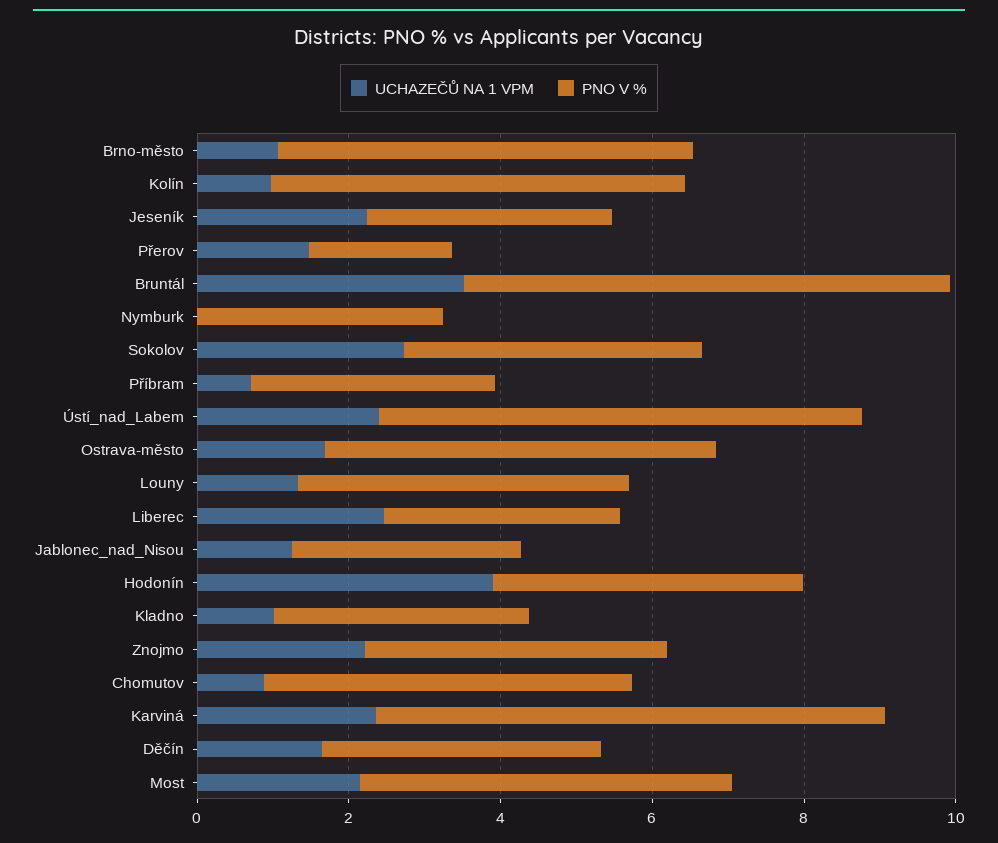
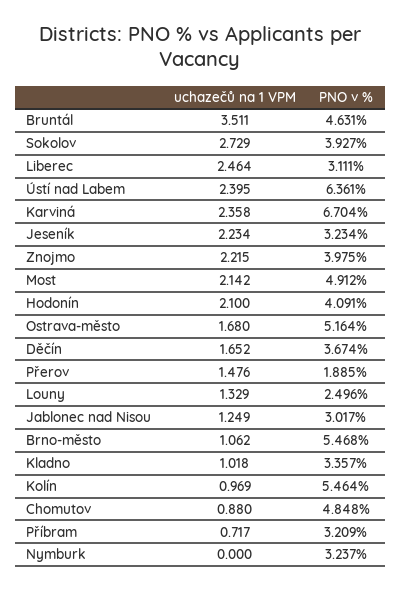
PNO V %, Bruntál: 6.5 -> 4.631
PNO V %, Louny: 4.5 -> 2.496
UCHAZEČŮ NA 1 VPM, Hodonín: 4 -> 2.1

